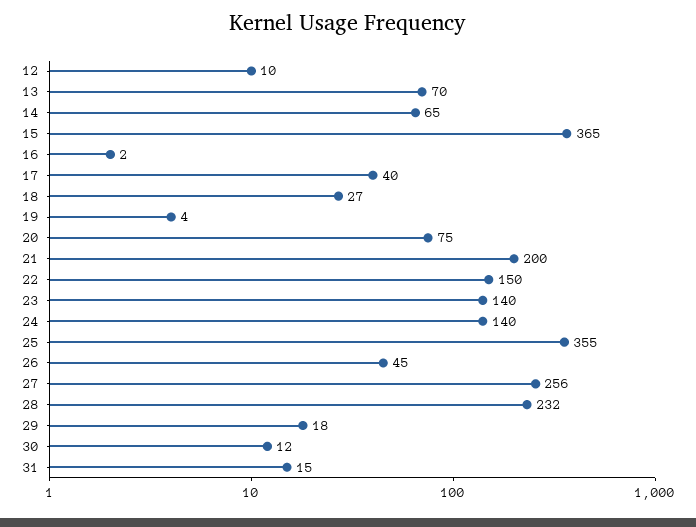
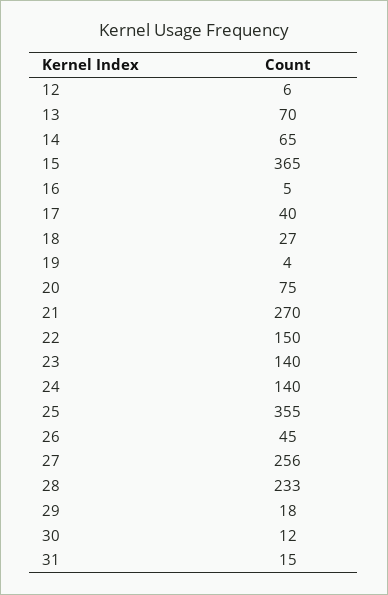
12: 10 -> 6
16: 2 -> 5
21: 200 -> 270
28: 232 -> 233

